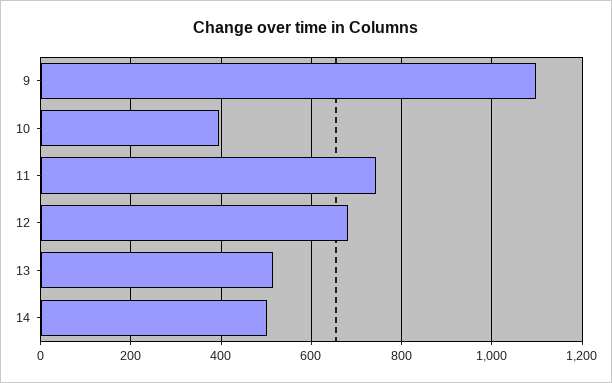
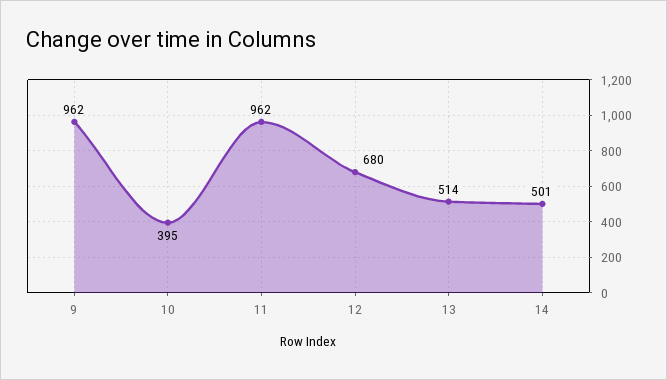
9: 1100 -> 962
11: 740 -> 962

